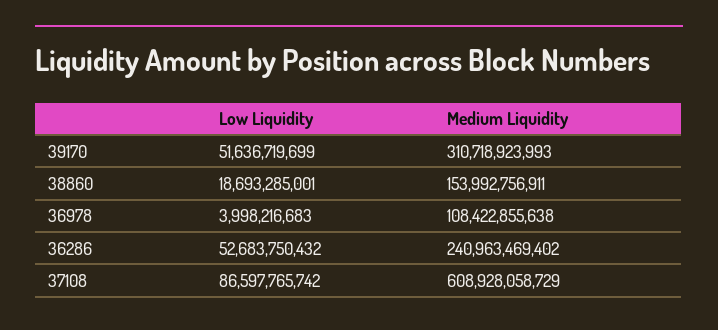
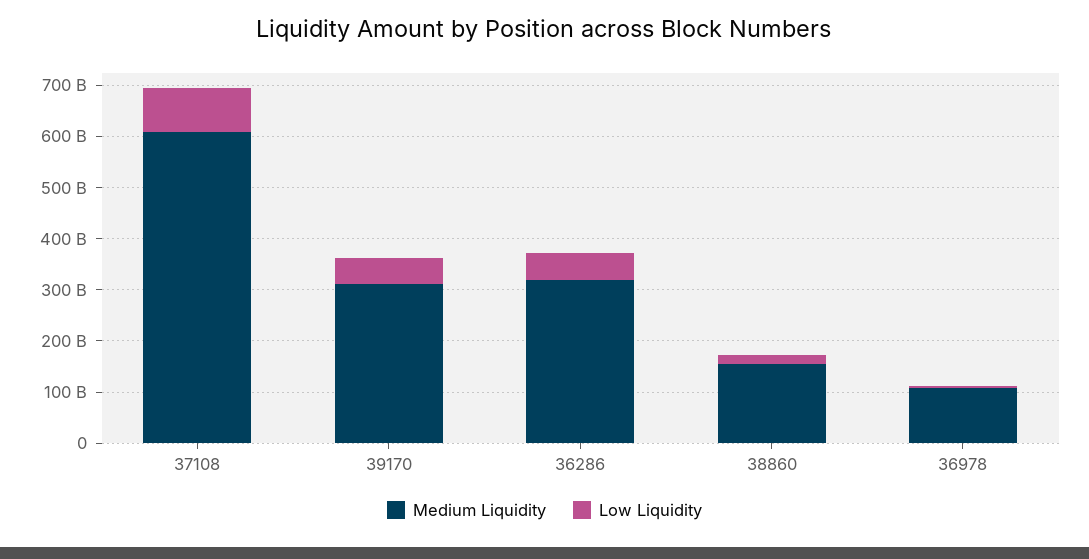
Medium Liquidity, 36286: 240963469402 -> 320000000000

